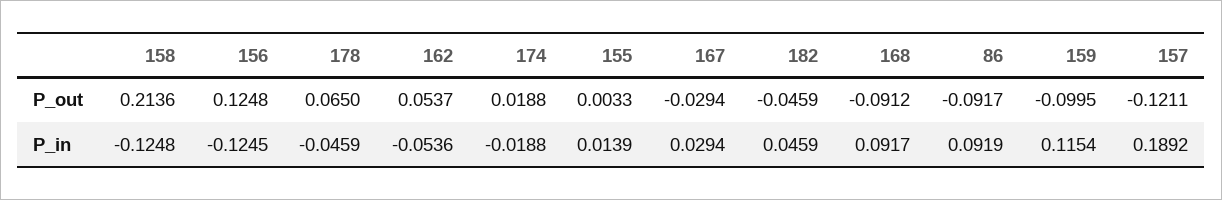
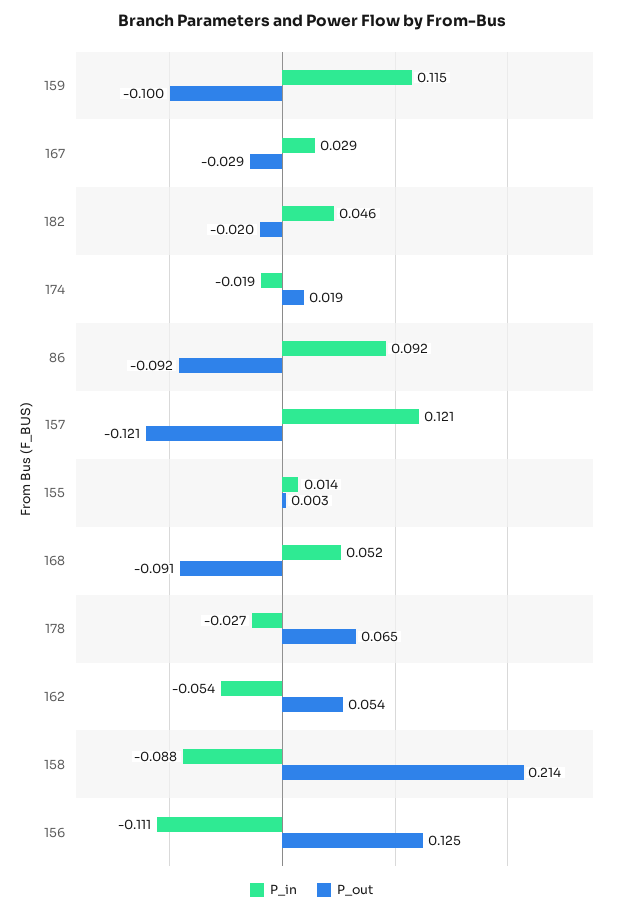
P_out, 182: -0.0459 -> -0.02
P_in, 158: -0.1248 -> -0.088
P_in, 156: -0.1245 -> -0.111
P_in, 178: -0.0459 -> -0.027
P_in, 168: 0.0917 -> 0.052
P_in, 157: 0.1892 -> 0.121

